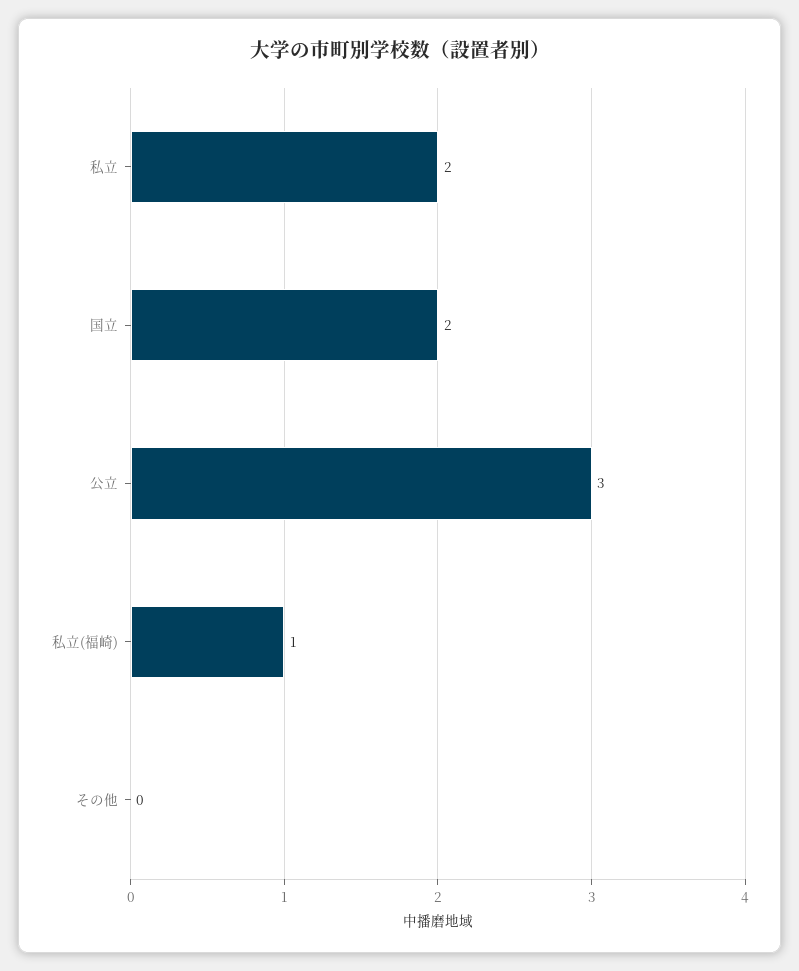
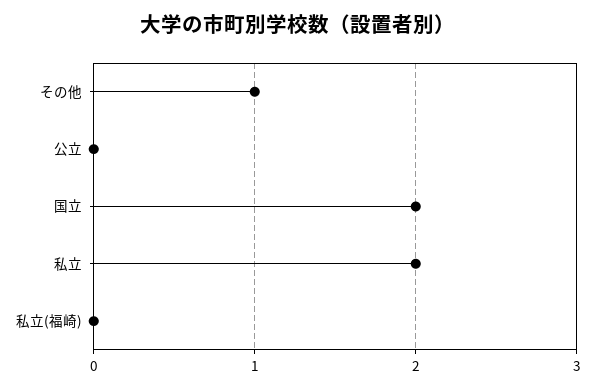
公立: 3 -> 0
私立(福崎): 1 -> 0
その他: 0 -> 1

